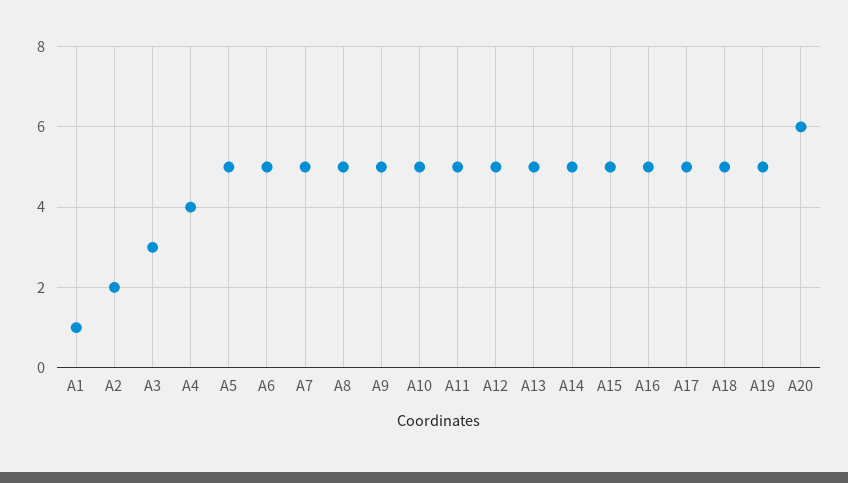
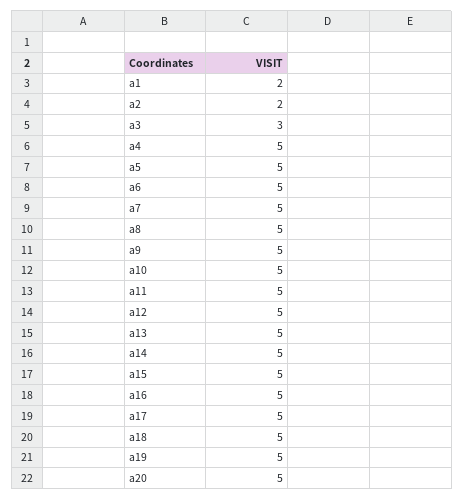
A1: 1 -> 2
A4: 4 -> 5
A20: 6 -> 5

